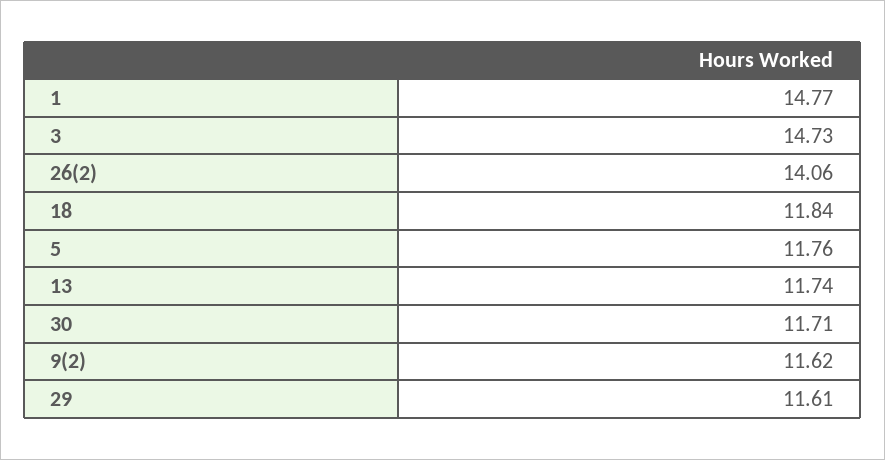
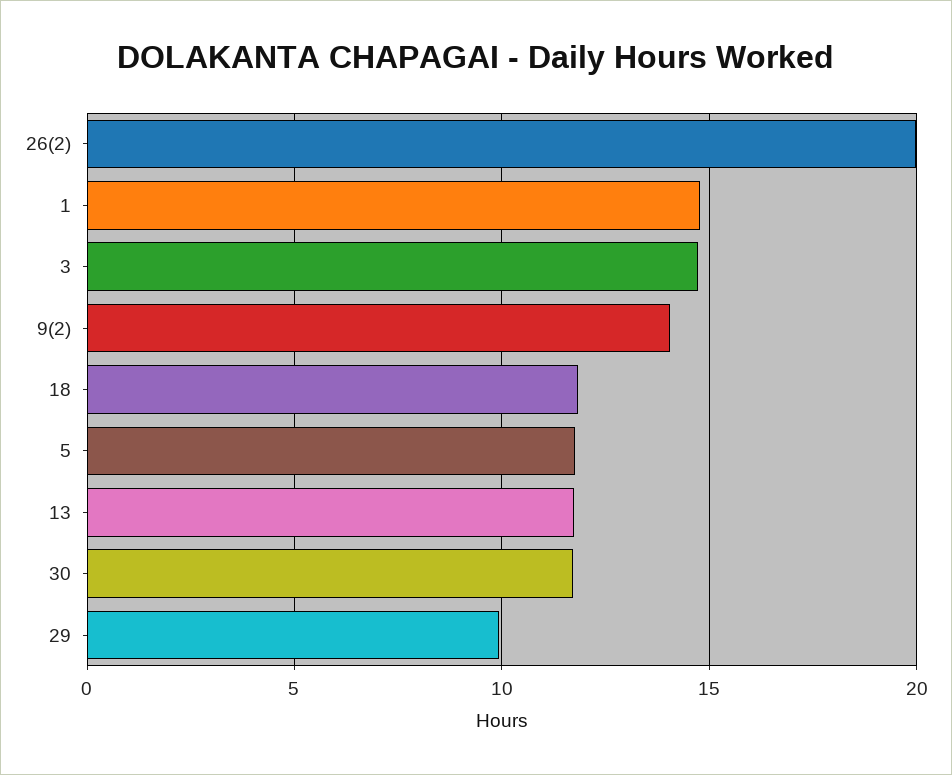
26(2): 14.06 -> 20
9(2): 11.62 -> 14
29: 11.61 -> 10

